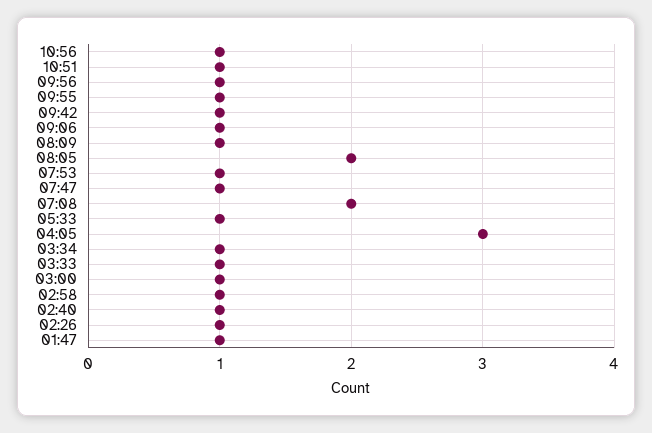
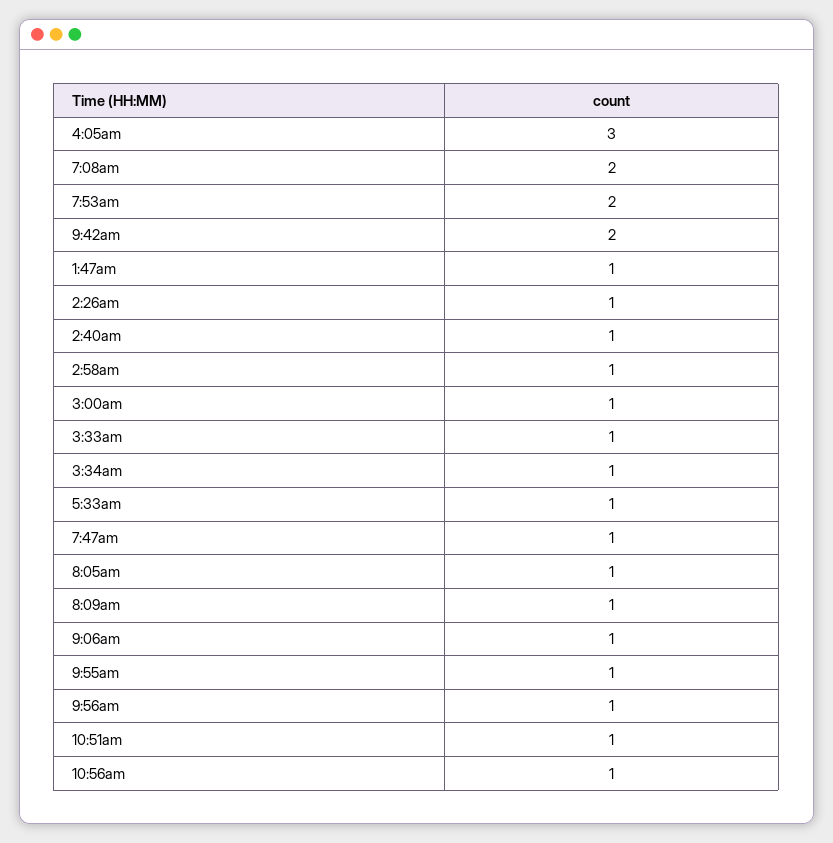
09:42: 1 -> 2
08:05: 2 -> 1
07:53: 1 -> 2

